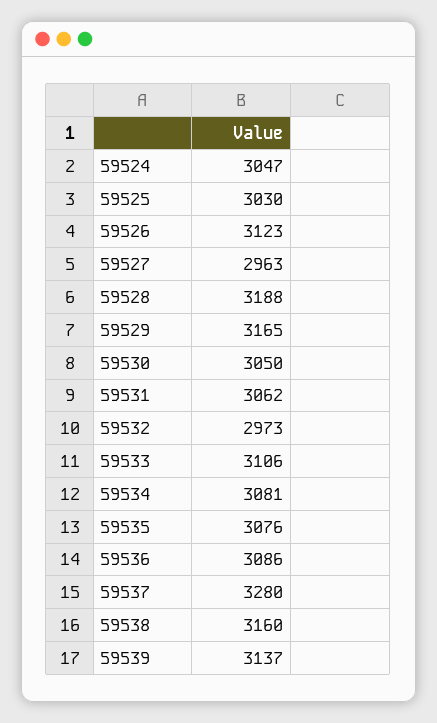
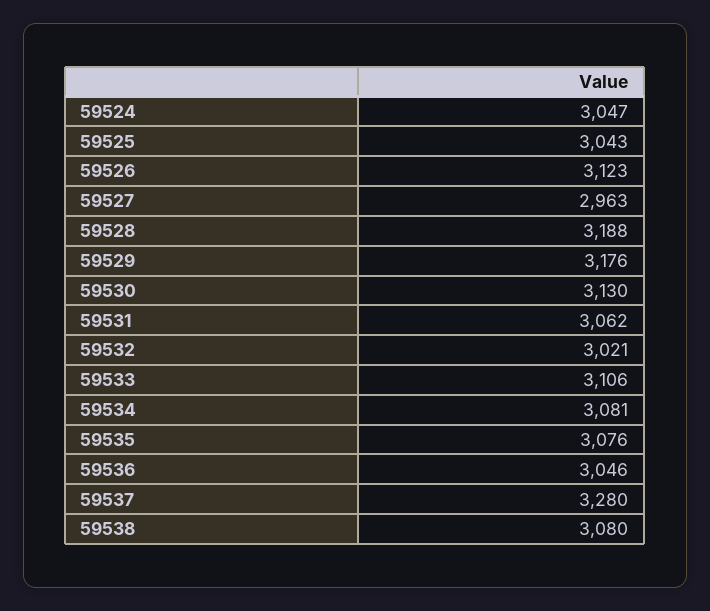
59525: 3030 -> 3043
59529: 3165 -> 3176
59530: 3050 -> 3130
59532: 2973 -> 3021
59536: 3086 -> 3046
59538: 3160 -> 3080
59539: 3137 -> none

